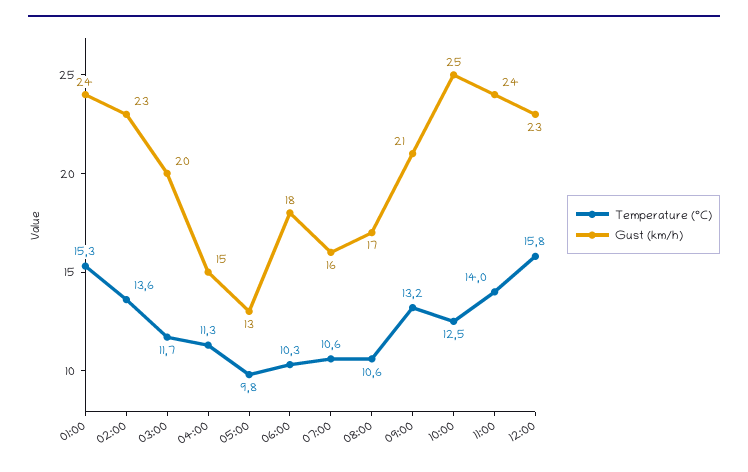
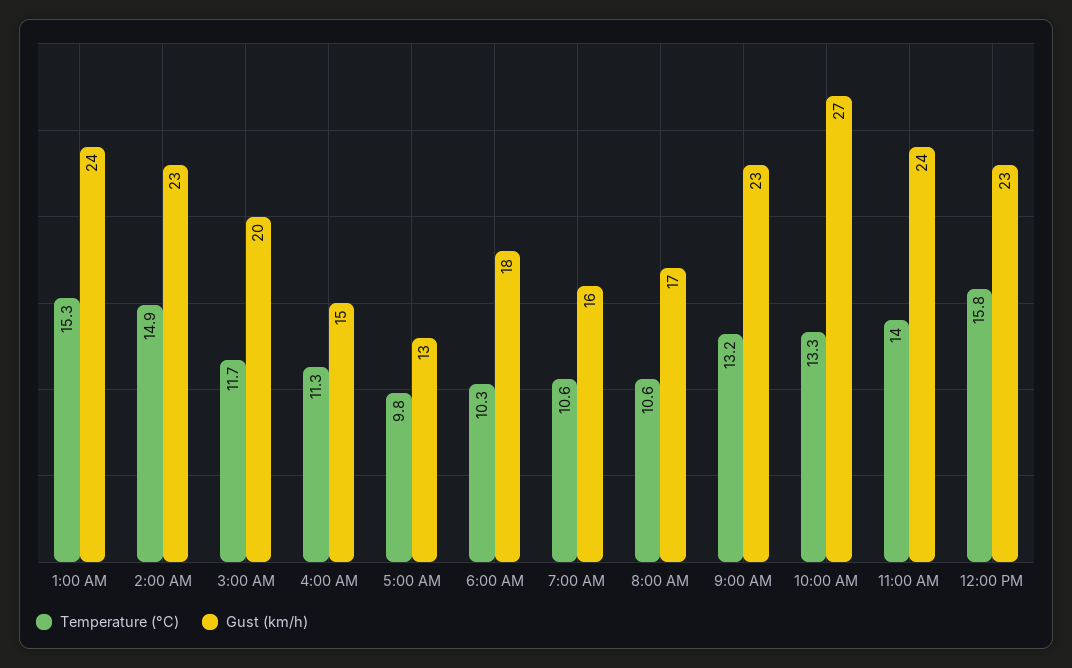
Temperature (°C), 02:00: 13.6 -> 14.9
Gust (km/h), 09:00: 21 -> 23
Temperature (°C), 10:00: 12.5 -> 13.3
Gust (km/h), 10:00: 25 -> 27

